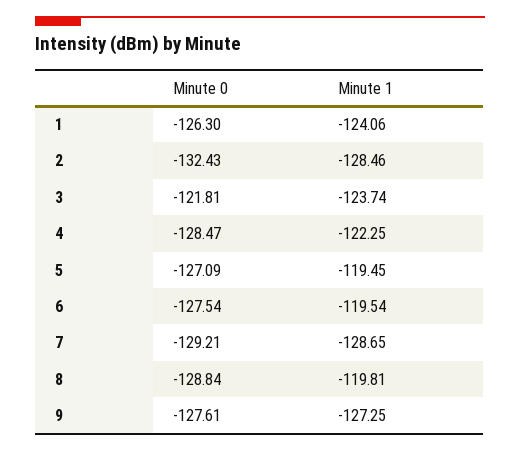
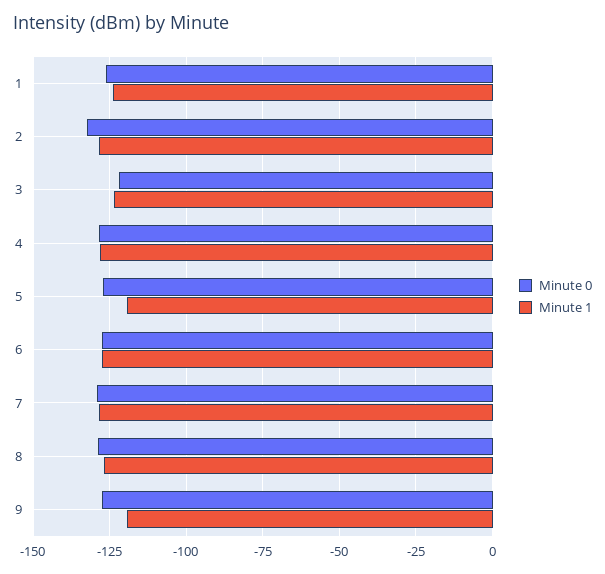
Minute 1, 4: -122.25 -> -127.5
Minute 1, 6: -119.54 -> -127.5
Minute 1, 8: -119.81 -> -127.5
Minute 1, 9: -127.25 -> -120

